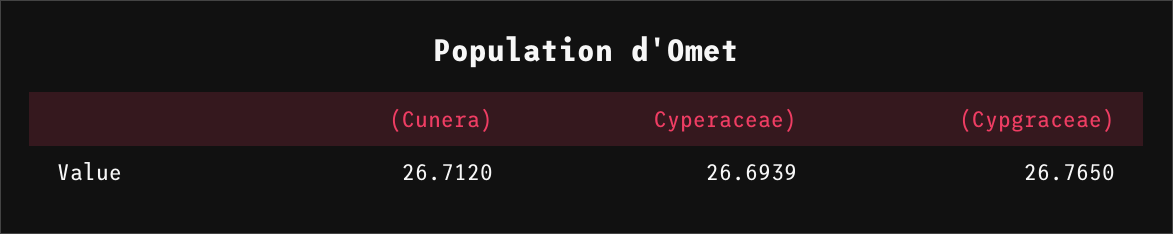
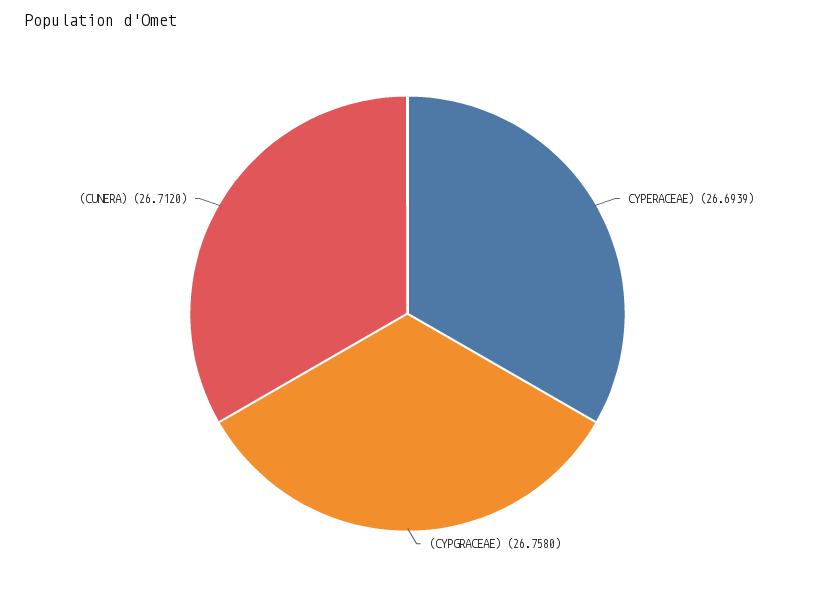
(Cypgraceae): 26.765 -> 26.758

